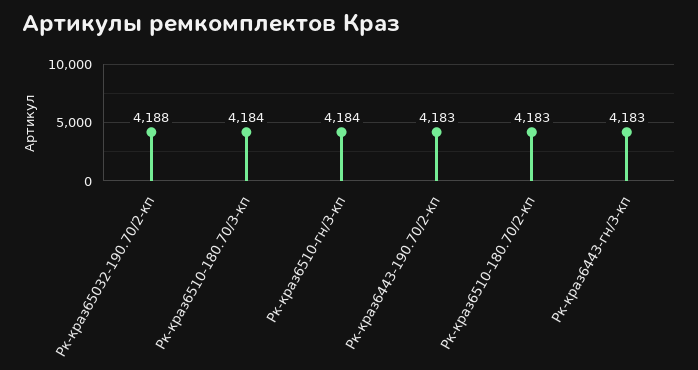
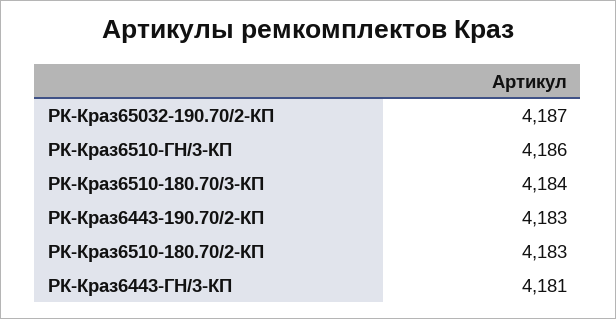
Рк-краз65032-190.70/2-кп: 4188 -> 4187
Рк-краз6510-гн/3-кп: 4184 -> 4186
Рк-краз6443-гн/3-кп: 4183 -> 4181

